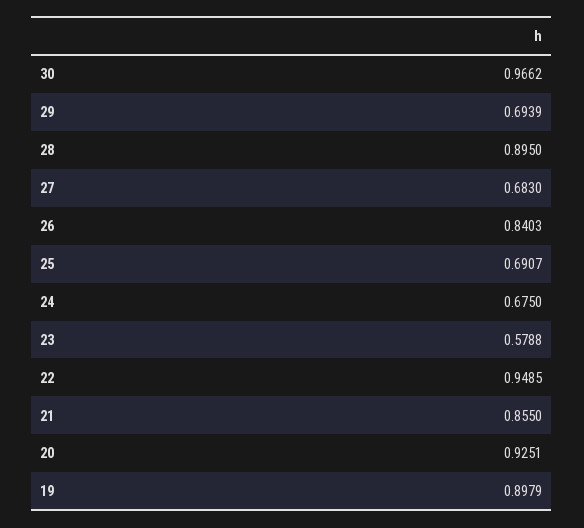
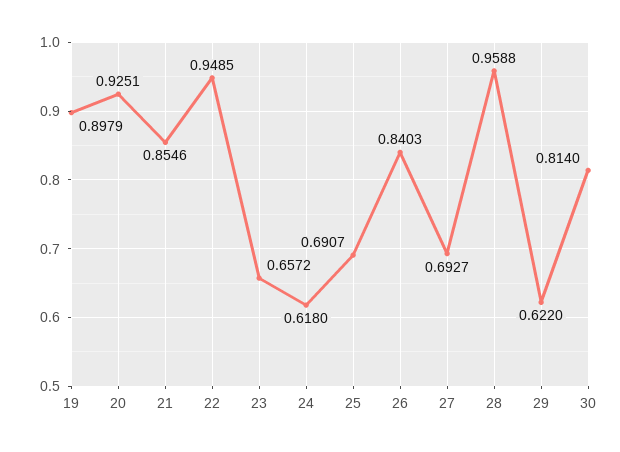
30: 0.9662 -> 0.814
29: 0.6939 -> 0.622
28: 0.895 -> 0.9588
27: 0.683 -> 0.6927
24: 0.675 -> 0.618
23: 0.5788 -> 0.6572
21: 0.855 -> 0.8546

